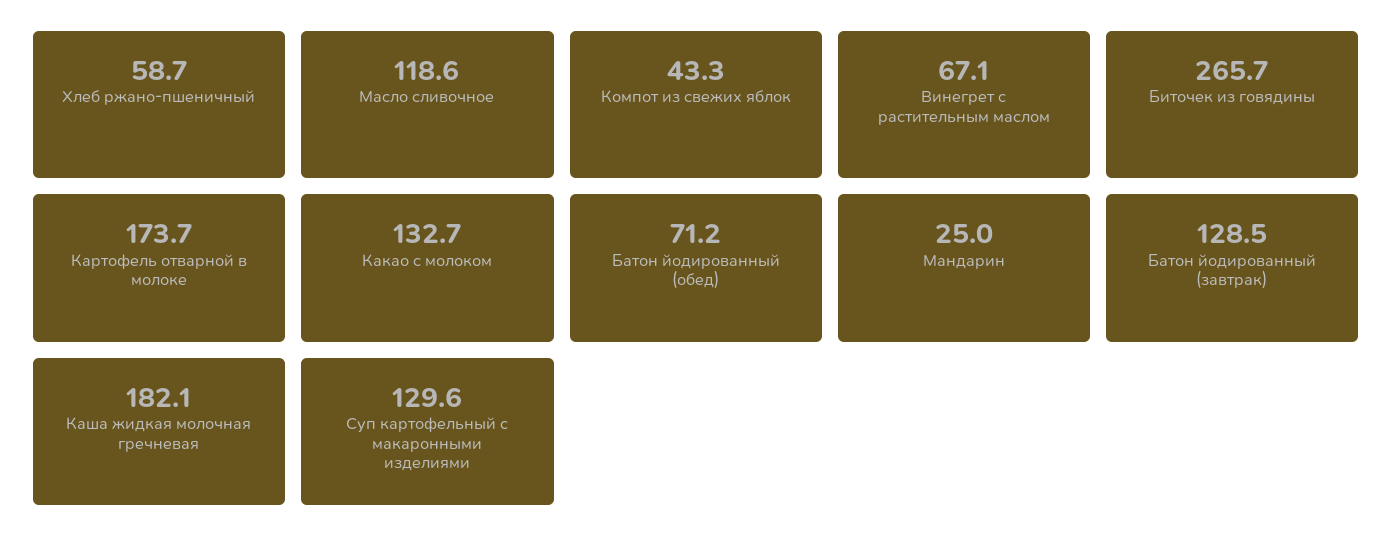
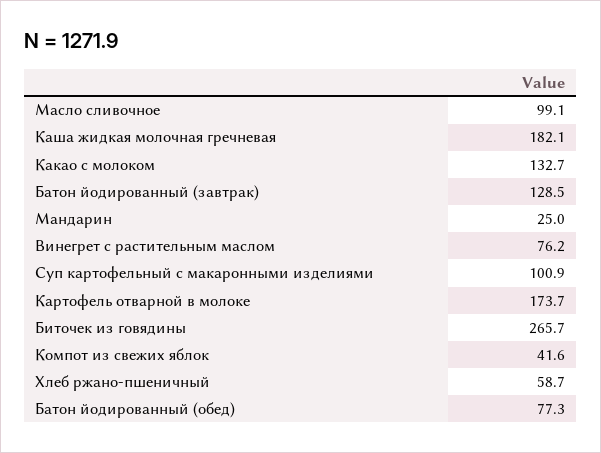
Масло сливочное: 118.6 -> 99.1
Компот из свежих яблок: 43.3 -> 41.6
Винегрет с растительным маслом: 67.1 -> 76.2
Батон йодированный (обед): 71.2 -> 77.3
Суп картофельный с макаронными изделиями: 129.6 -> 100.9

